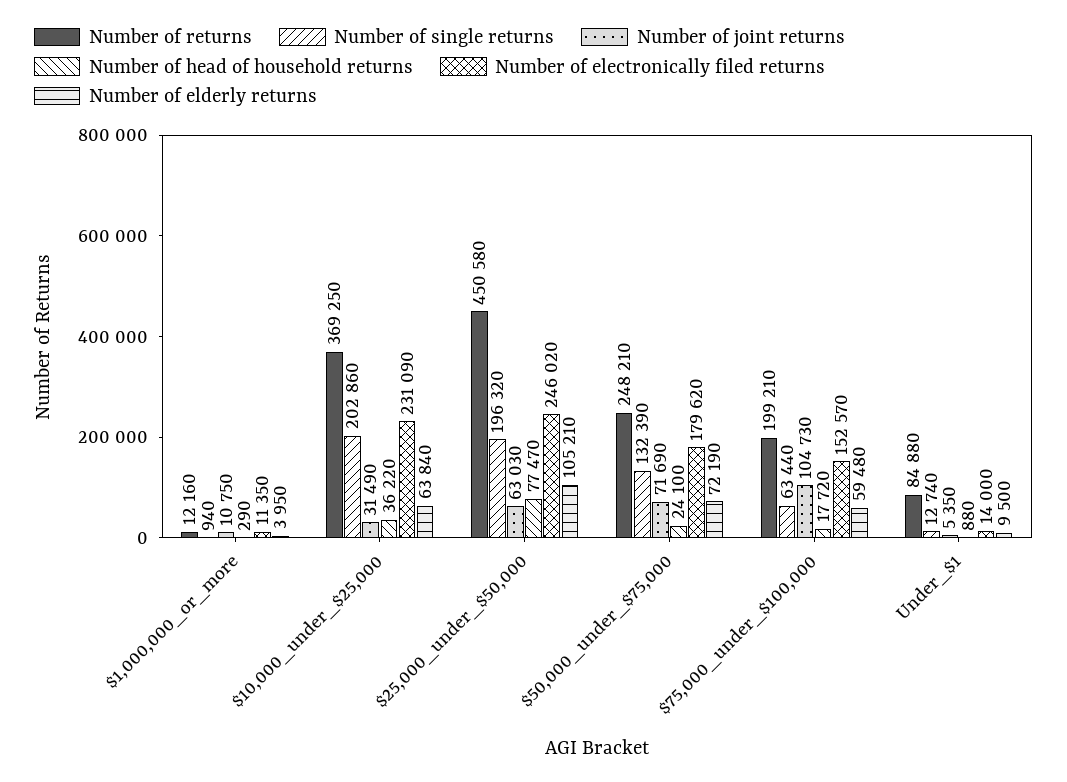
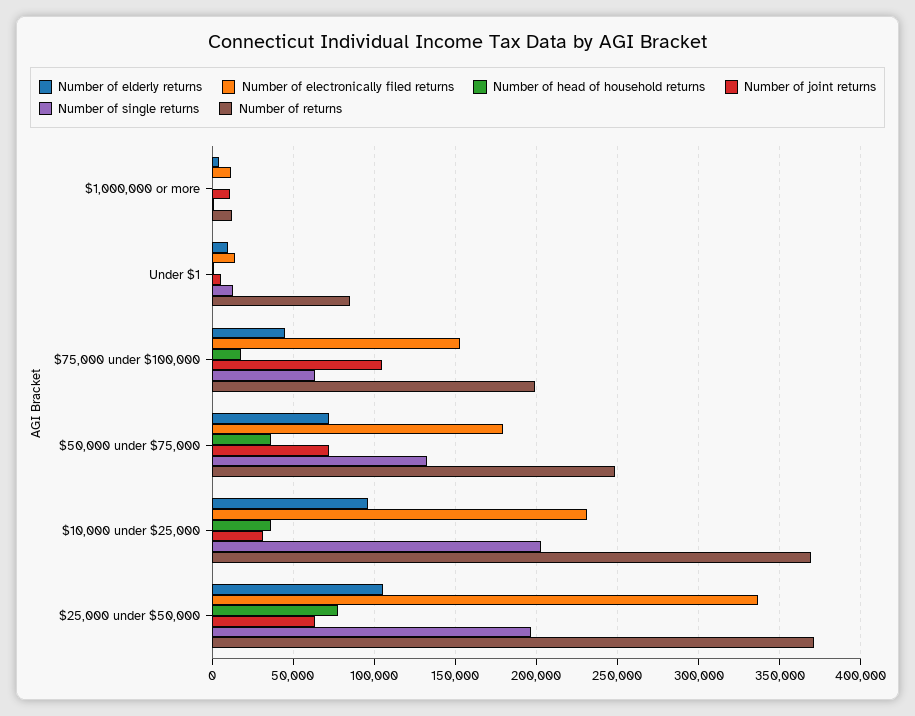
Number of elderly returns, $10,000_under_$25,000: 63840 -> 95000
Number of returns, $25,000_under_$50,000: 450580 -> 370000
Number of electronically filed returns, $25,000_under_$50,000: 246020 -> 335000
Number of head of household returns, $50,000_under_$75,000: 24100 -> 35000
Number of elderly returns, $75,000_under_$100,000: 59480 -> 45000

